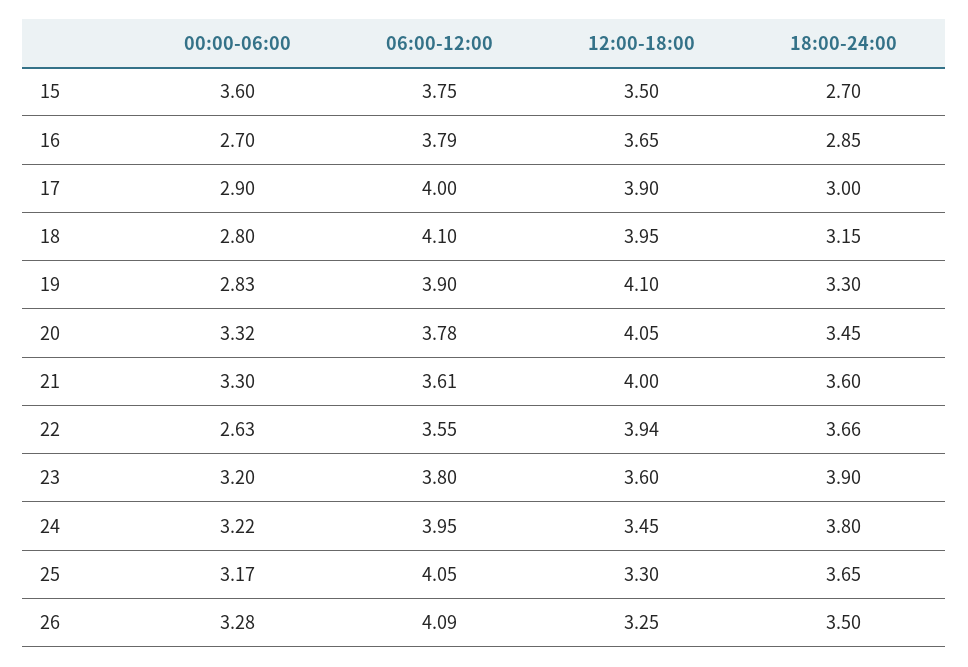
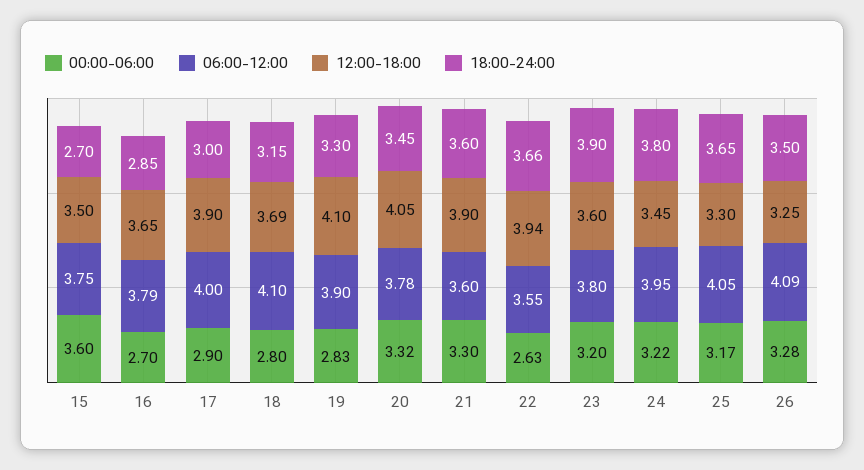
12:00-18:00, 18: 3.95 -> 3.69
06:00-12:00, 21: 3.61 -> 3.6
12:00-18:00, 21: 4 -> 3.9

